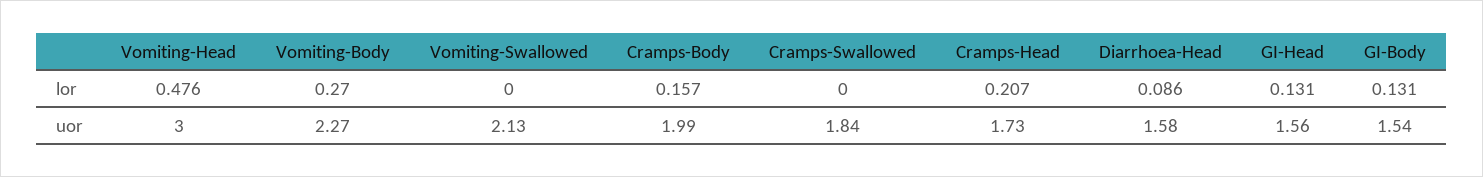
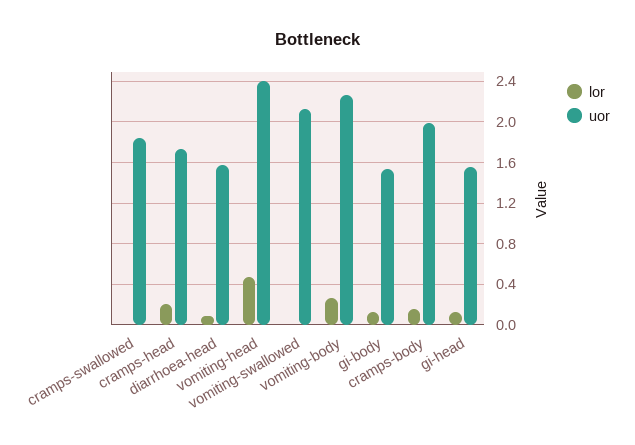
uor, Vomiting-Head: 3 -> 2.4

